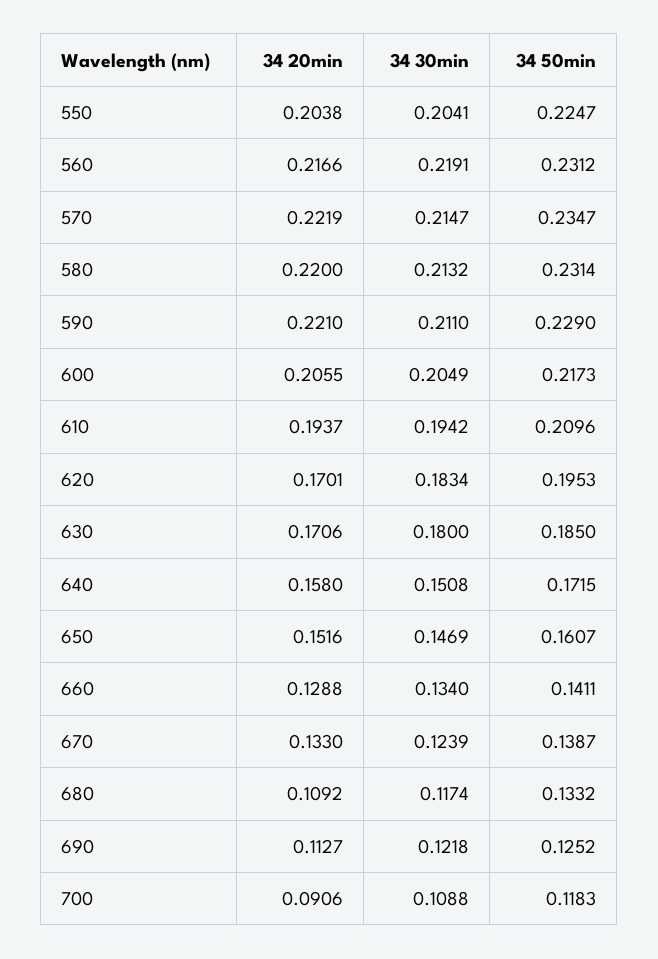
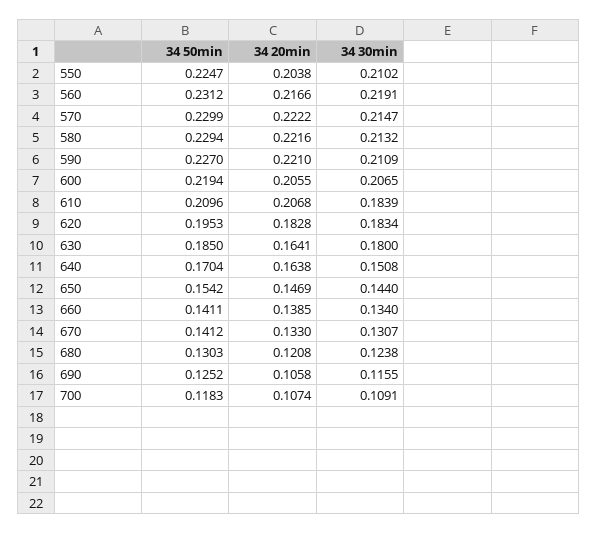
34 30min, 550: 0.2041 -> 0.2102
34 20min, 570: 0.2219 -> 0.2222
34 50min, 570: 0.2347 -> 0.2299
34 20min, 580: 0.22 -> 0.2216
34 50min, 580: 0.2314 -> 0.2294
34 30min, 590: 0.211 -> 0.2109
34 50min, 590: 0.229 -> 0.227
34 30min, 600: 0.2049 -> 0.2065
34 50min, 600: 0.2173 -> 0.2194
34 20min, 610: 0.1937 -> 0.2068
34 30min, 610: 0.1942 -> 0.1839
34 20min, 620: 0.1701 -> 0.1828
34 20min, 630: 0.1706 -> 0.1641
34 20min, 640: 0.158 -> 0.1638
34 50min, 640: 0.1715 -> 0.1704
34 20min, 650: 0.1516 -> 0.1469
34 30min, 650: 0.1469 -> 0.144
34 50min, 650: 0.1607 -> 0.1542
34 20min, 660: 0.1288 -> 0.1385
34 30min, 670: 0.1239 -> 0.1307
34 50min, 670: 0.1387 -> 0.1412
34 20min, 680: 0.1092 -> 0.1208
34 30min, 680: 0.1174 -> 0.1238
34 50min, 680: 0.1332 -> 0.1303
34 20min, 690: 0.1127 -> 0.1058
34 30min, 690: 0.1218 -> 0.1155
34 20min, 700: 0.0906 -> 0.1074
34 30min, 700: 0.1088 -> 0.1091

